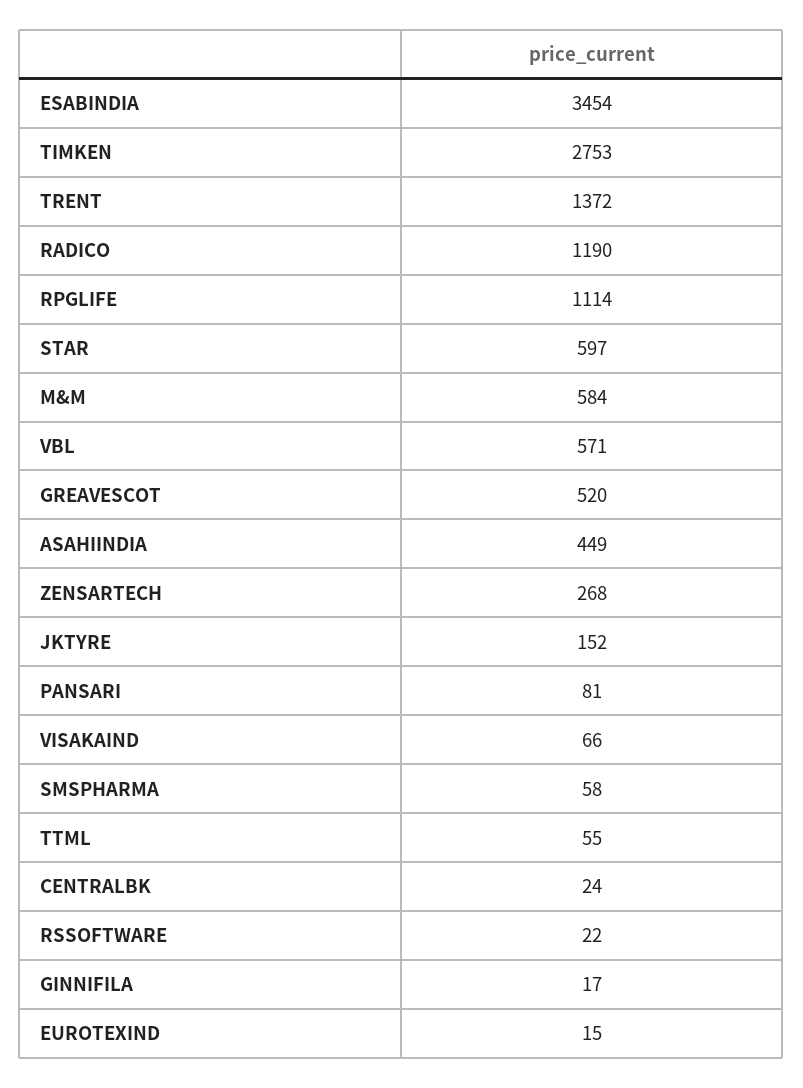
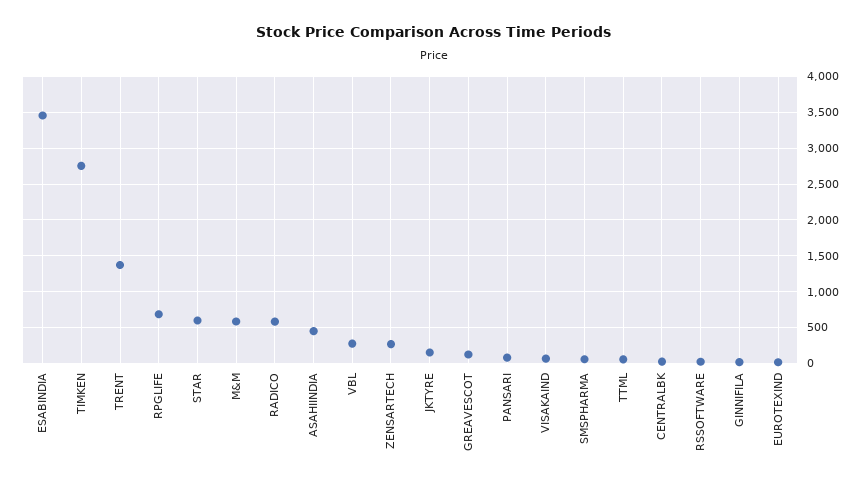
RADICO: 1190 -> 600
RPGLIFE: 1114 -> 700
VBL: 571 -> 300
GREAVESCOT: 520 -> 100

